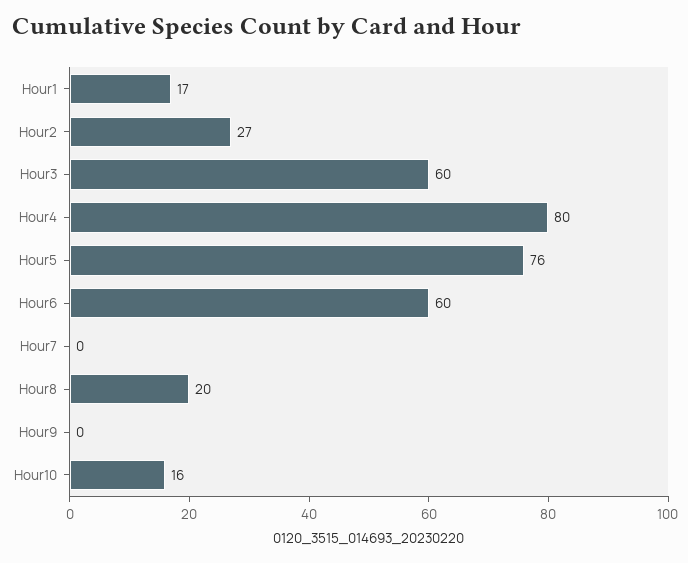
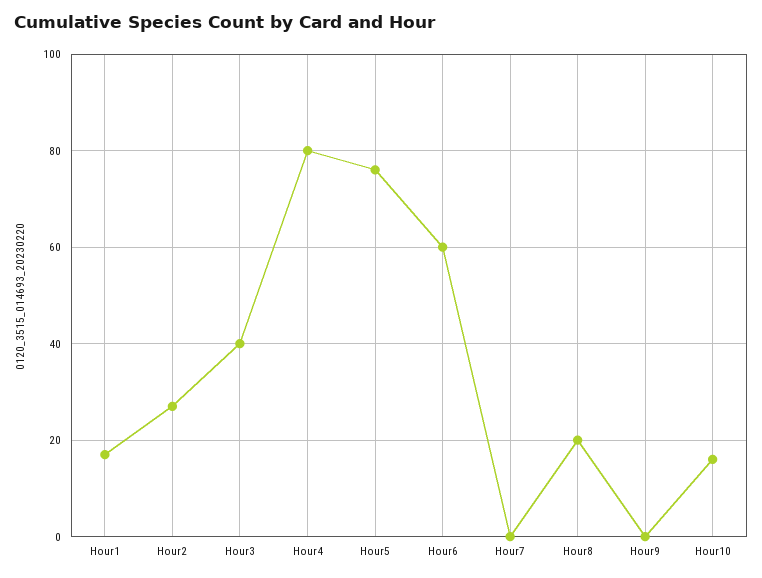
Hour3: 60 -> 40

